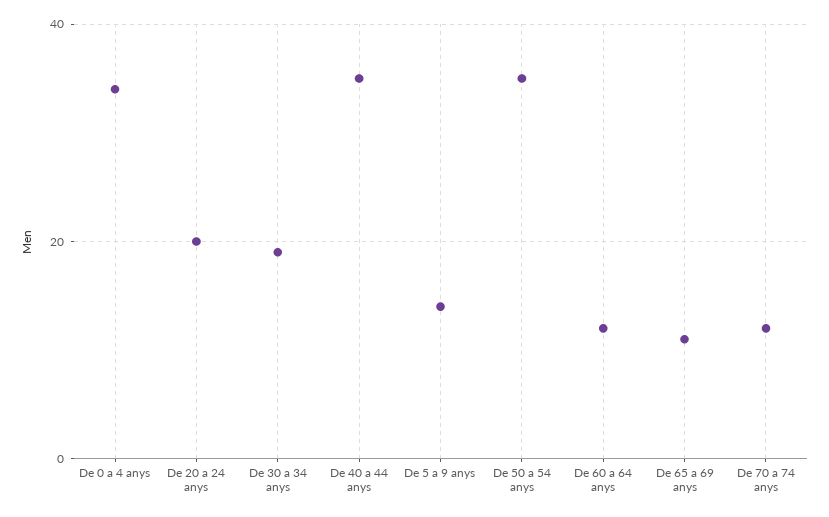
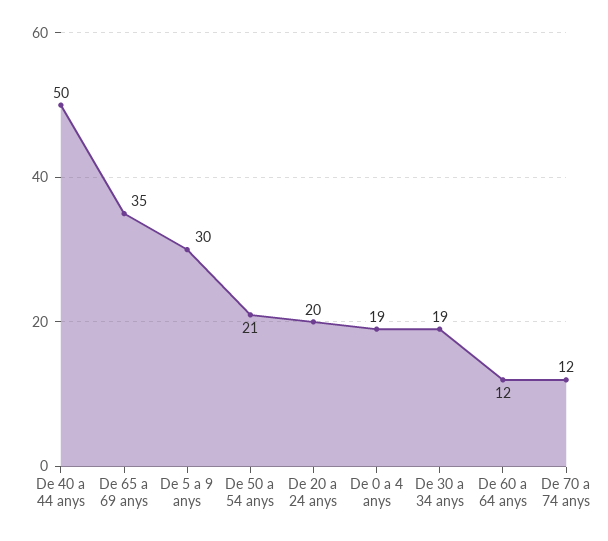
De 0 a 4 anys: 35 -> 19
De 40 a 44 anys: 35 -> 50
De 5 a 9 anys: 15 -> 30
De 50 a 54 anys: 35 -> 21
De 65 a 69 anys: 10 -> 35

